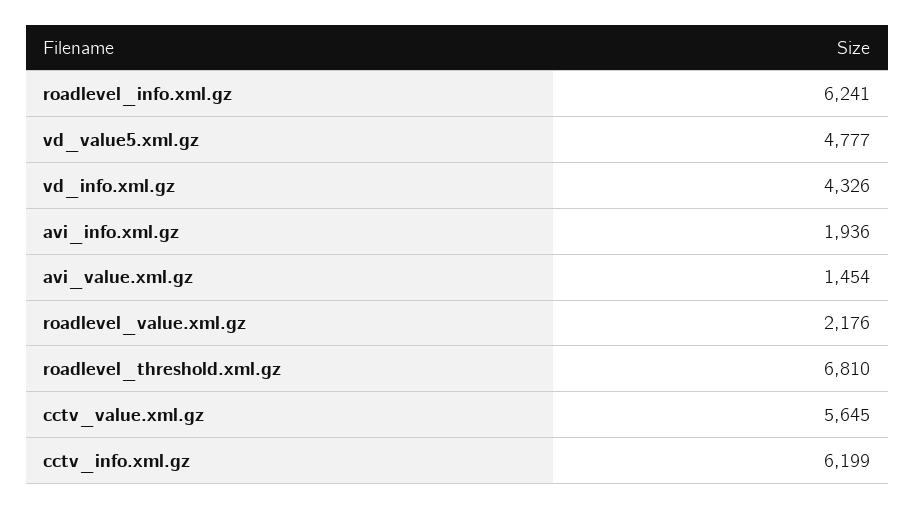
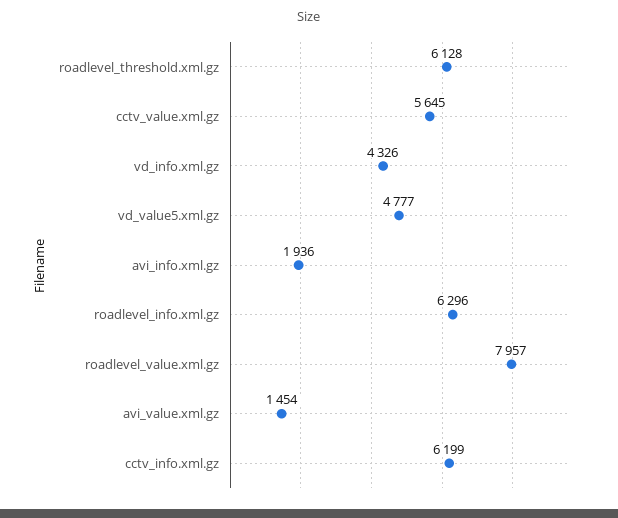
roadlevel_info.xml.gz: 6241 -> 6296
roadlevel_value.xml.gz: 2176 -> 7957
roadlevel_threshold.xml.gz: 6810 -> 6128

